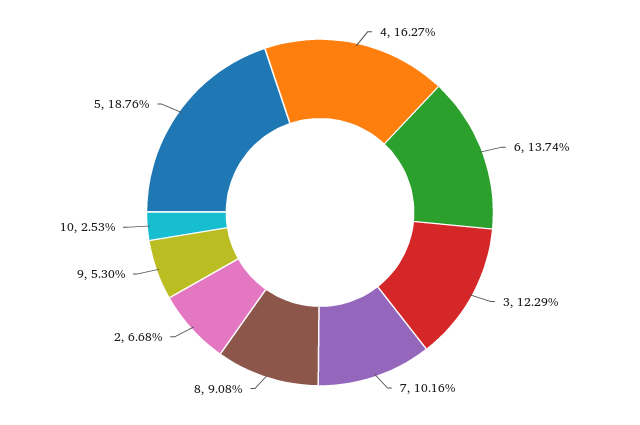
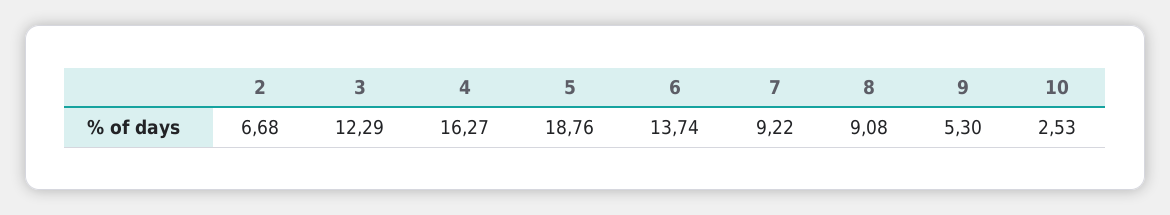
7: 10.16 -> 9.22

